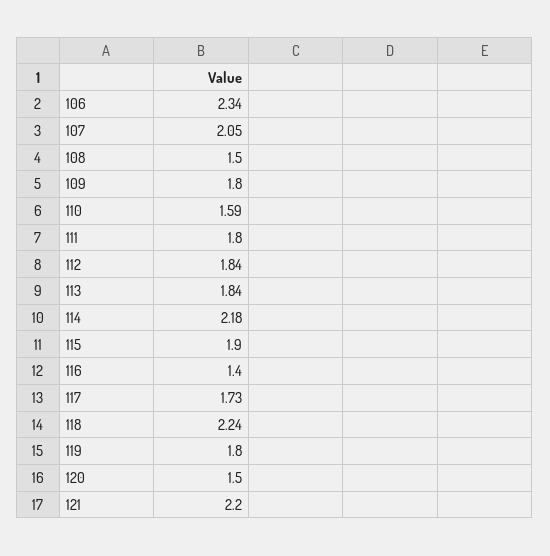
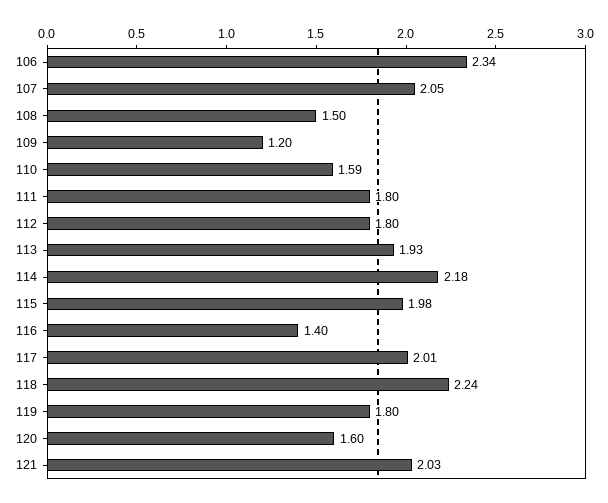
109: 1.8 -> 1.2
112: 1.84 -> 1.8
113: 1.84 -> 1.93
115: 1.9 -> 1.98
117: 1.73 -> 2.01
120: 1.5 -> 1.6
121: 2.2 -> 2.03

